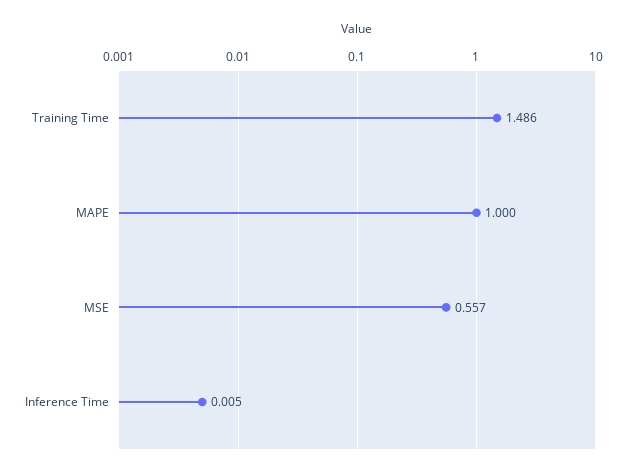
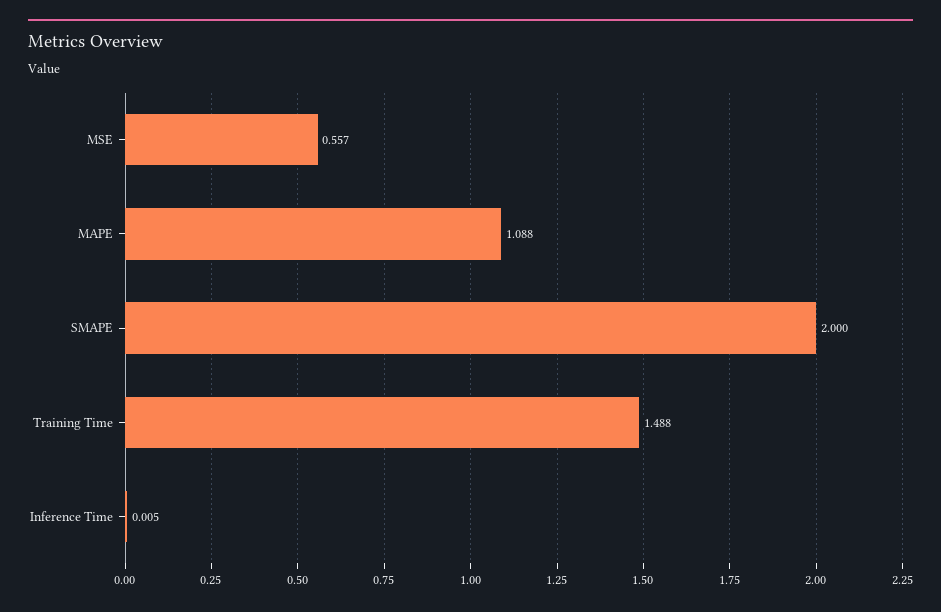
Training Time: 1.486 -> 1.488
MAPE: 1 -> 1.088
SMAPE: none -> 2

